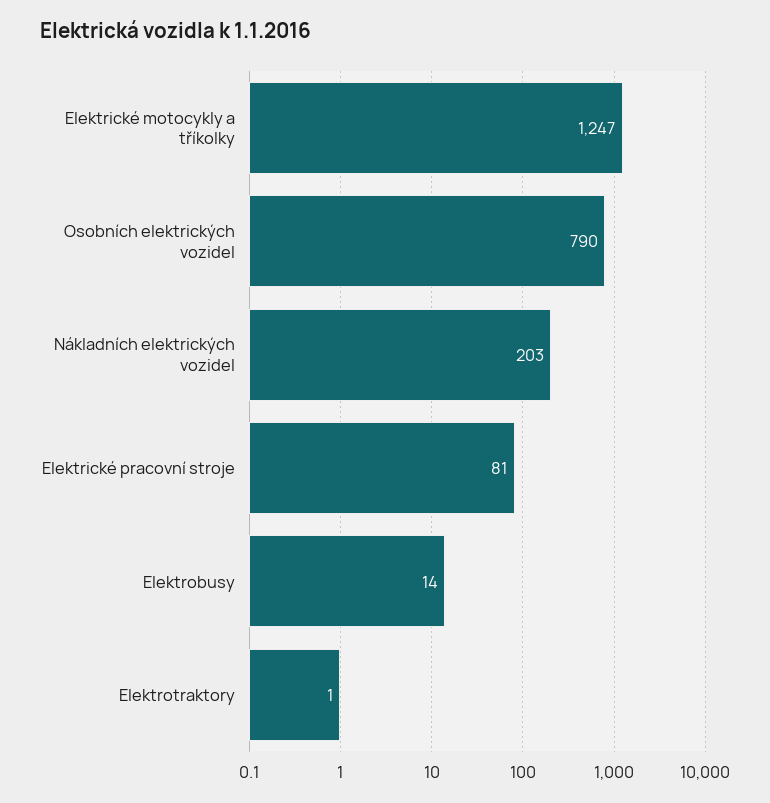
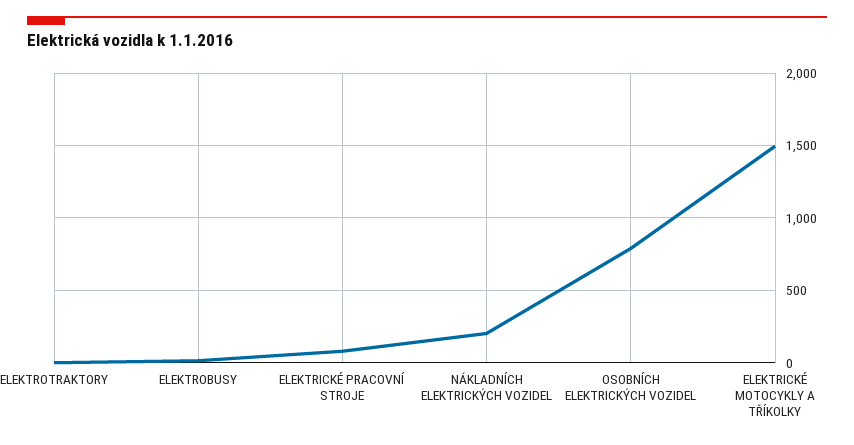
Elektrické motocykly a tříkolky: 1247 -> 1500

